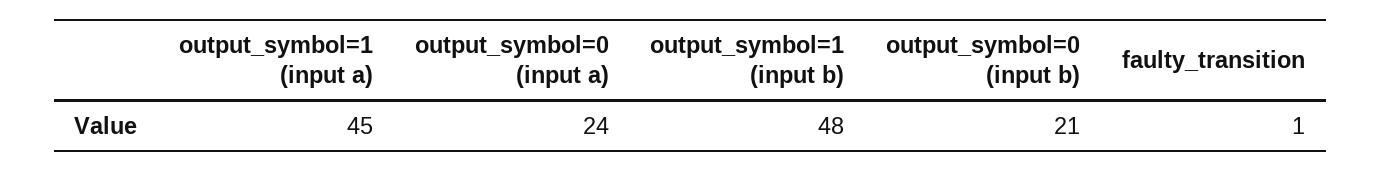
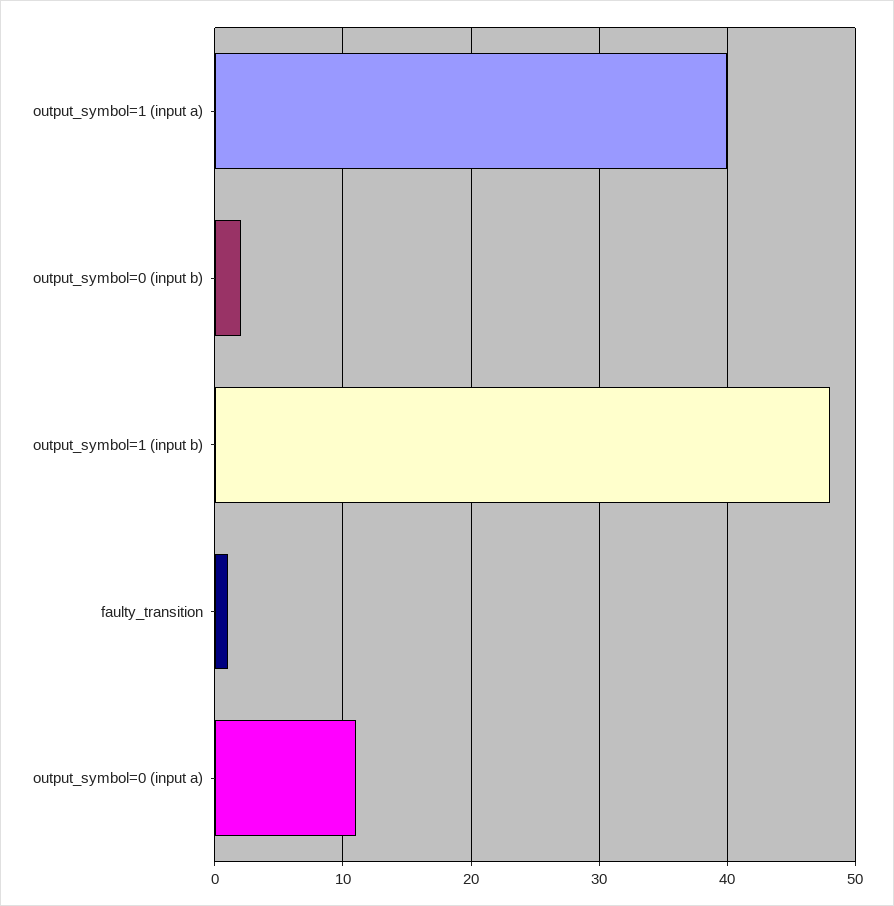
output_symbol=1 (input a): 45 -> 40
output_symbol=0 (input a): 24 -> 11
output_symbol=0 (input b): 21 -> 2

